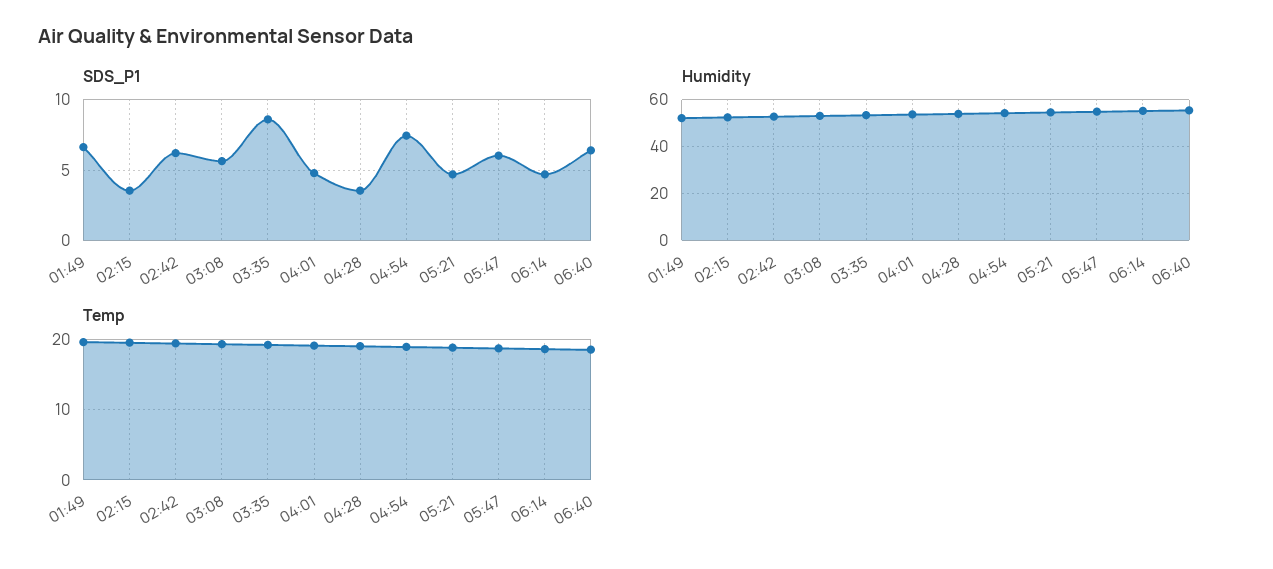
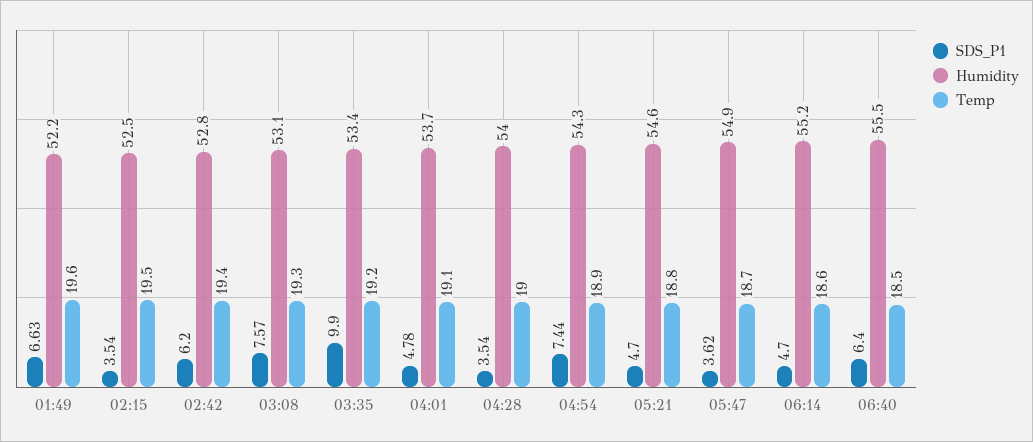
SDS_P1, 03:08: 5.5 -> 7.57
SDS_P1, 03:35: 8.5 -> 9.9
SDS_P1, 05:47: 6 -> 3.62

